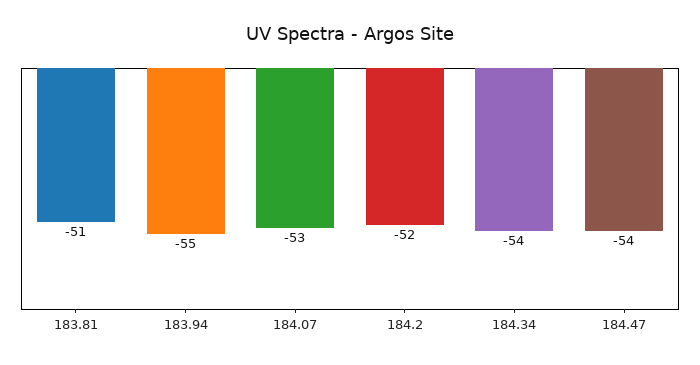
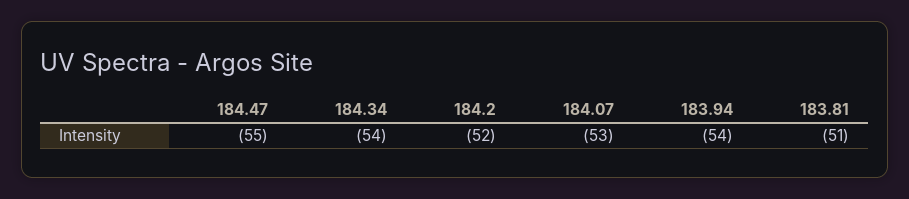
183.94: -55 -> -54
184.47: -54 -> -55

